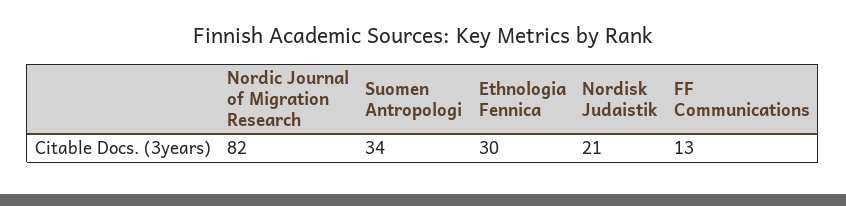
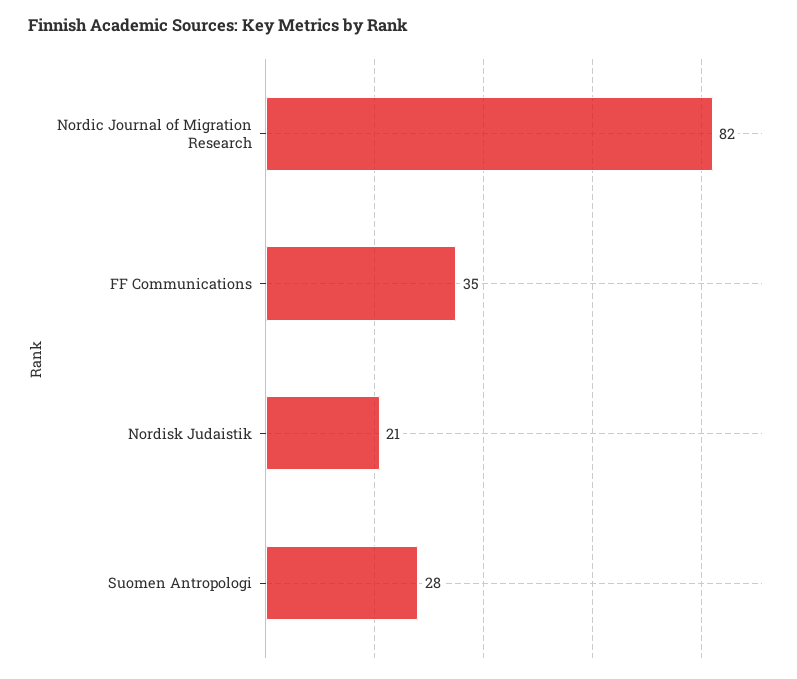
Suomen Antropologi: 34 -> 28
Ethnologia Fennica: 30 -> none
FF Communications: 13 -> 35

